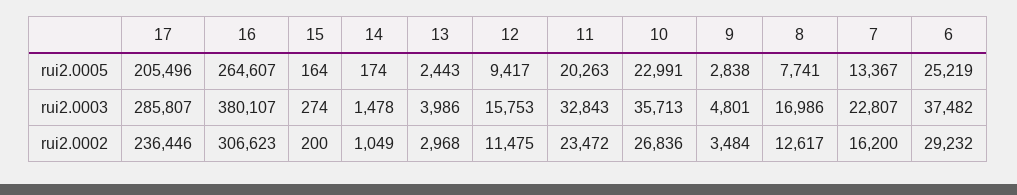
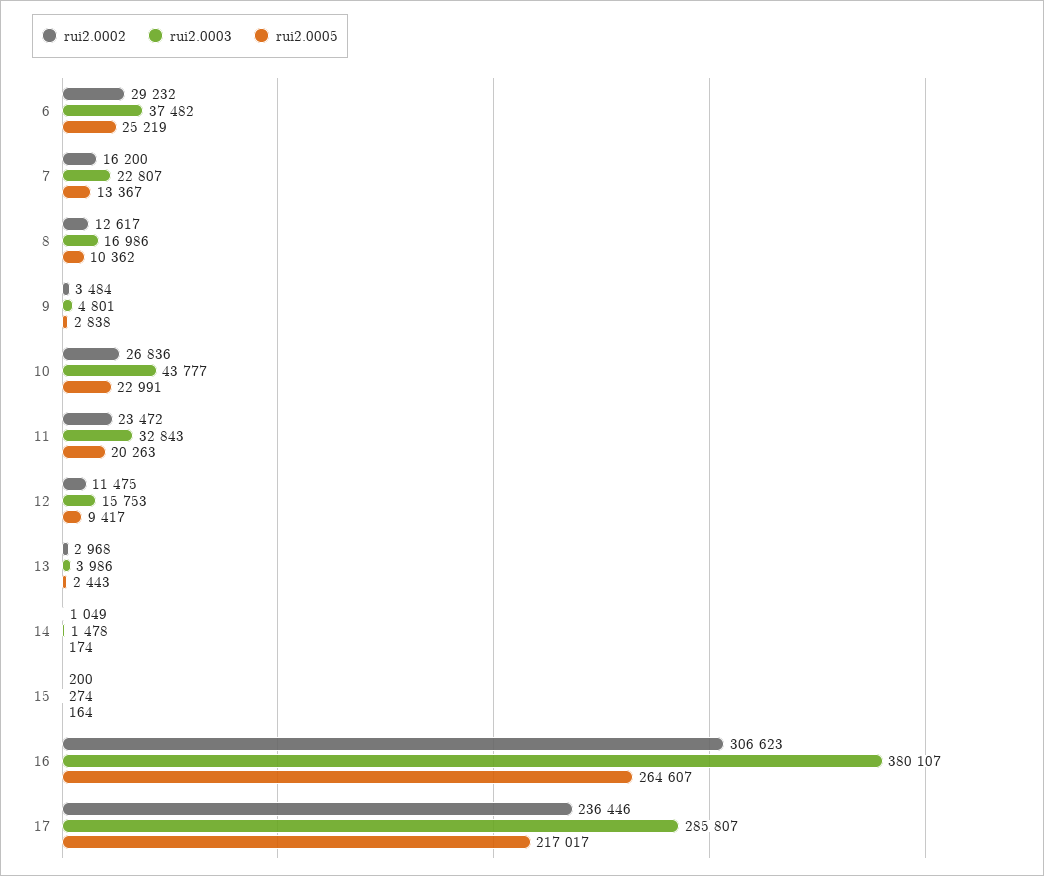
rui2.0005, 17: 205496 -> 217017
rui2.0005, 8: 7741 -> 10362
rui2.0003, 10: 35713 -> 43777

